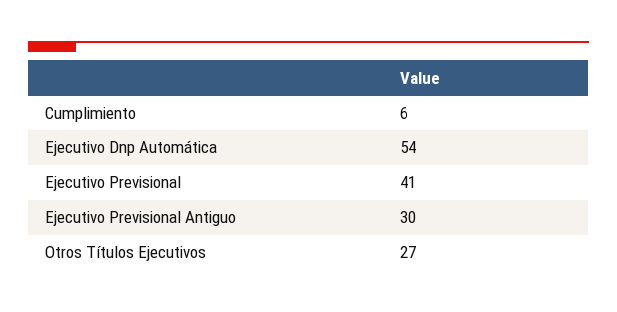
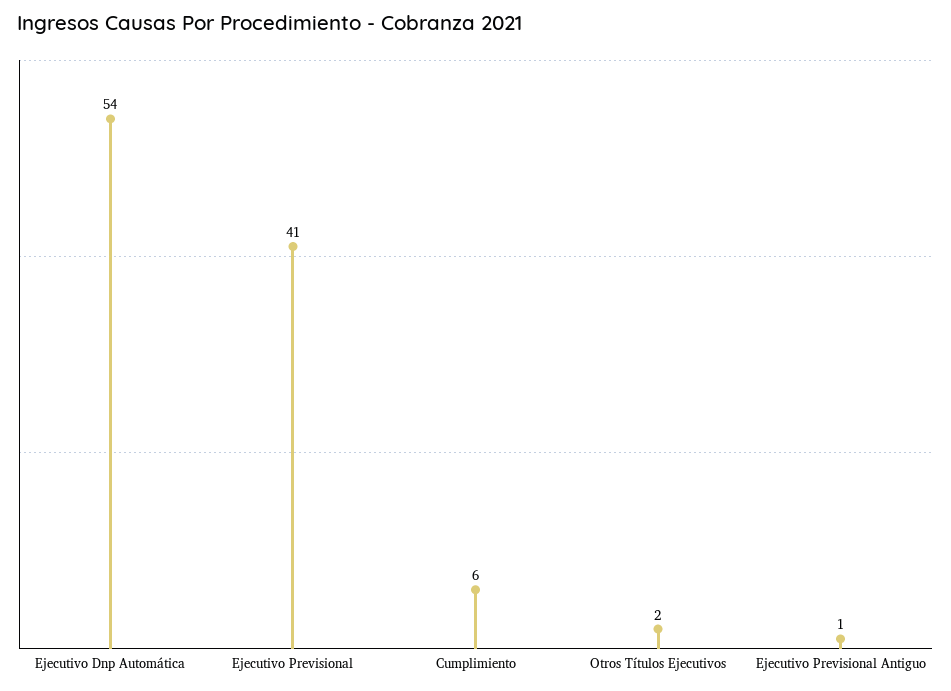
Ejecutivo Previsional Antiguo: 30 -> 1
Otros Títulos Ejecutivos: 27 -> 2

